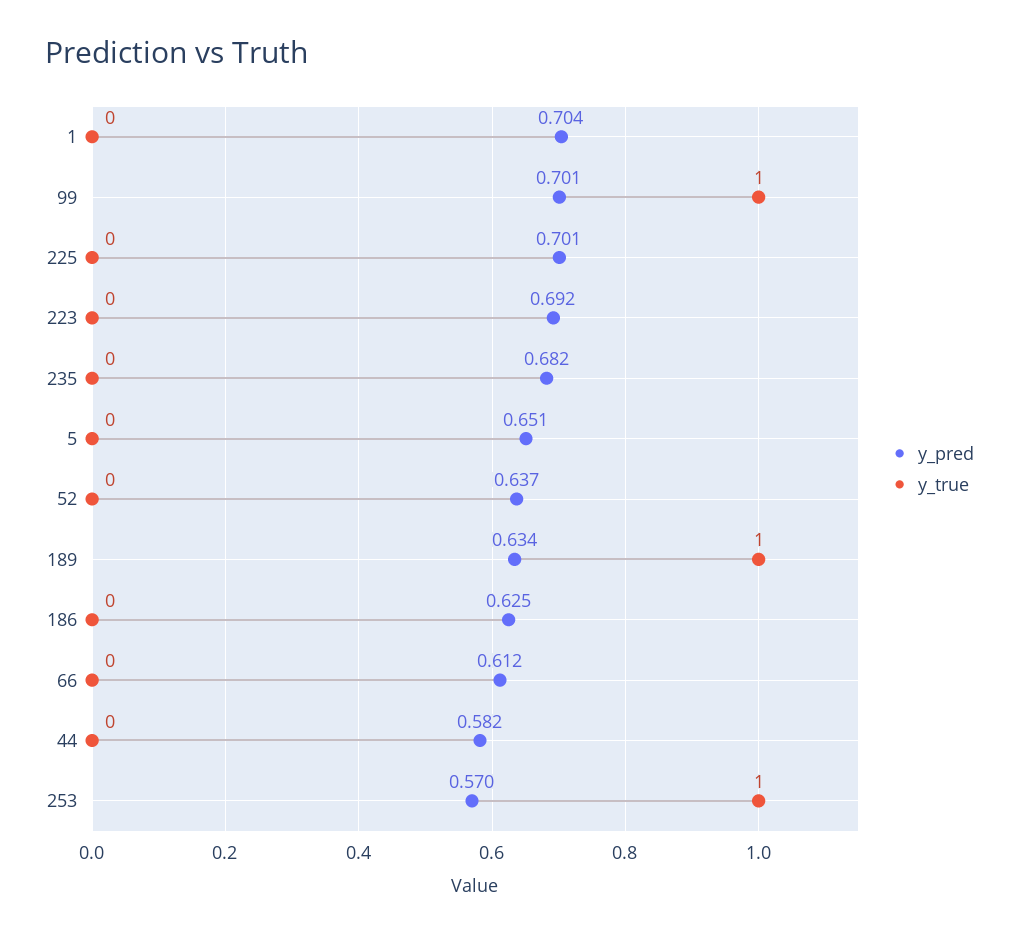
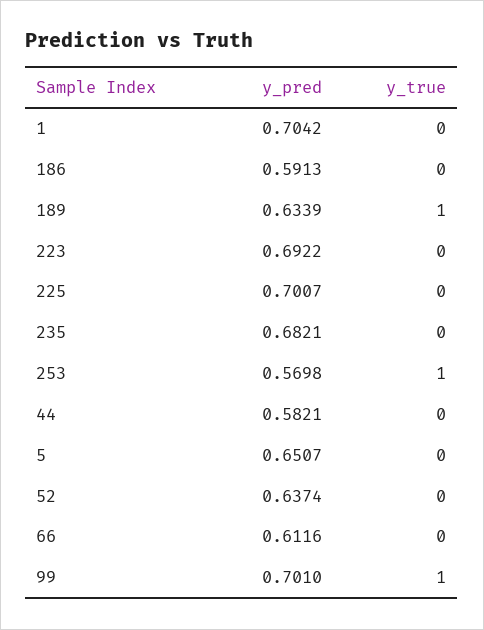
y_pred, 186: 0.625 -> 0.5913

